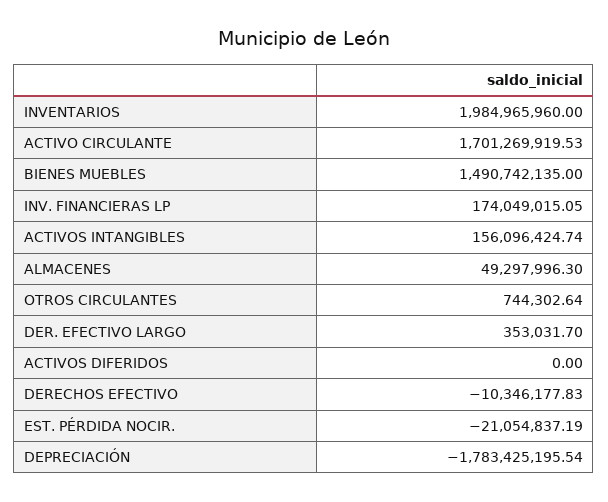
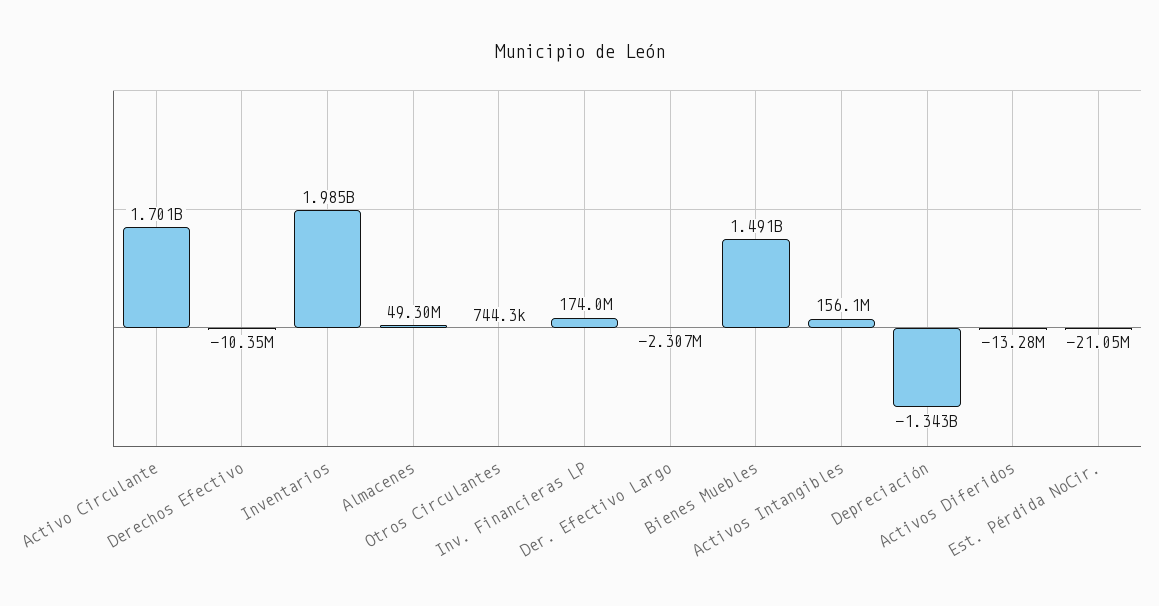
DER. EFECTIVO LARGO: 353031.7 -> -2307000
ACTIVOS DIFERIDOS: 0 -> -13280000
DEPRECIACIÓN: -1783425195.54 -> -1343000000

